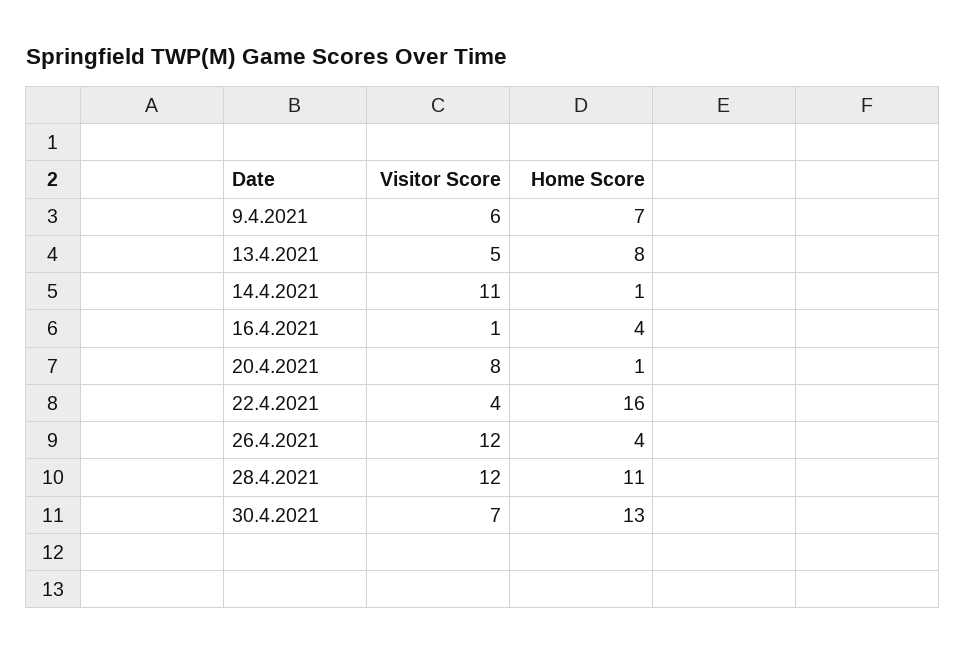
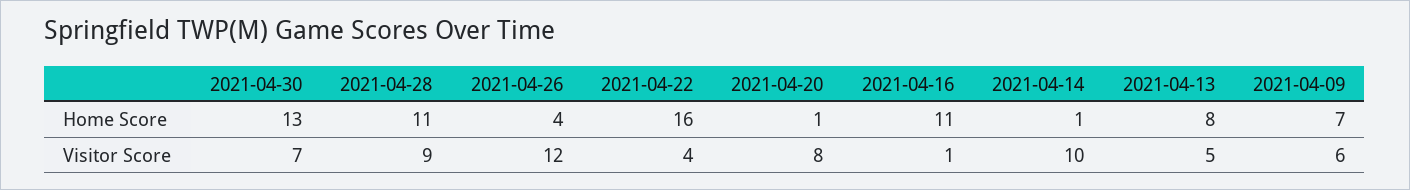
Visitor Score, 14.4.2021: 11 -> 10
Home Score, 16.4.2021: 4 -> 11
Visitor Score, 28.4.2021: 12 -> 9

